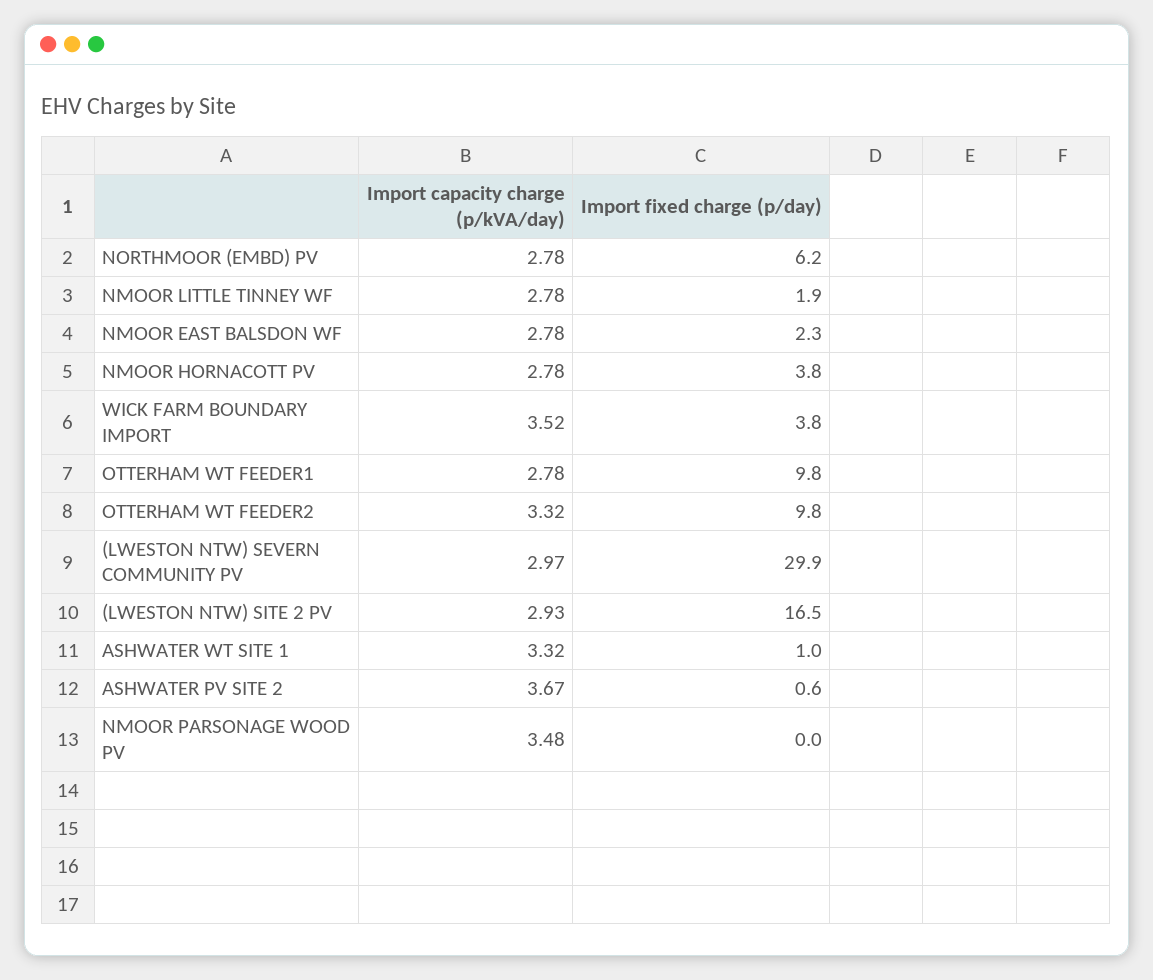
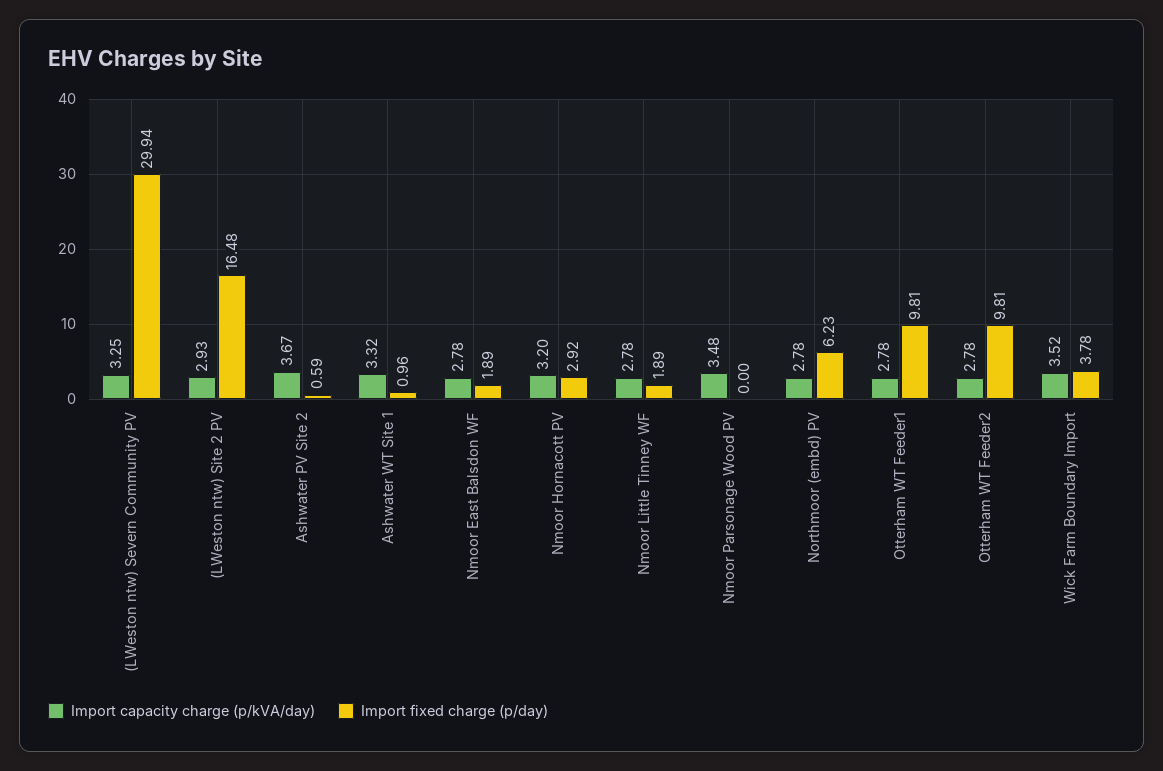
Import fixed charge (p/day), NMOOR EAST BALSDON WF: 2.3 -> 1.89
Import capacity charge (p/kVA/day), NMOOR HORNACOTT PV: 2.78 -> 3.2
Import fixed charge (p/day), NMOOR HORNACOTT PV: 3.8 -> 2.92
Import capacity charge (p/kVA/day), OTTERHAM WT FEEDER2: 3.32 -> 2.78
Import capacity charge (p/kVA/day), (LWESTON NTW) SEVERN COMMUNITY PV: 2.97 -> 3.25

